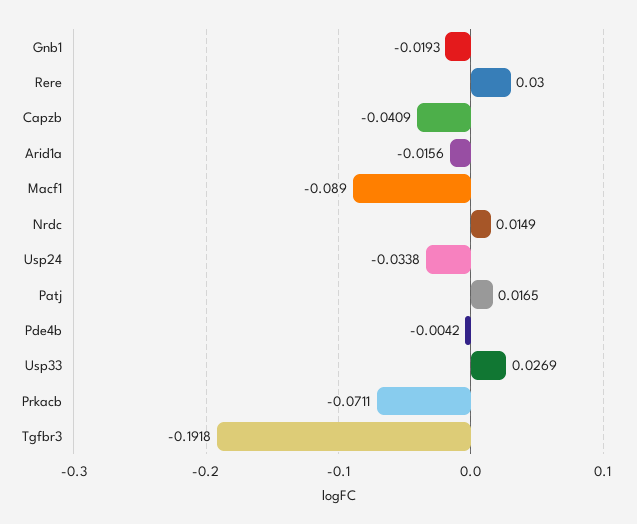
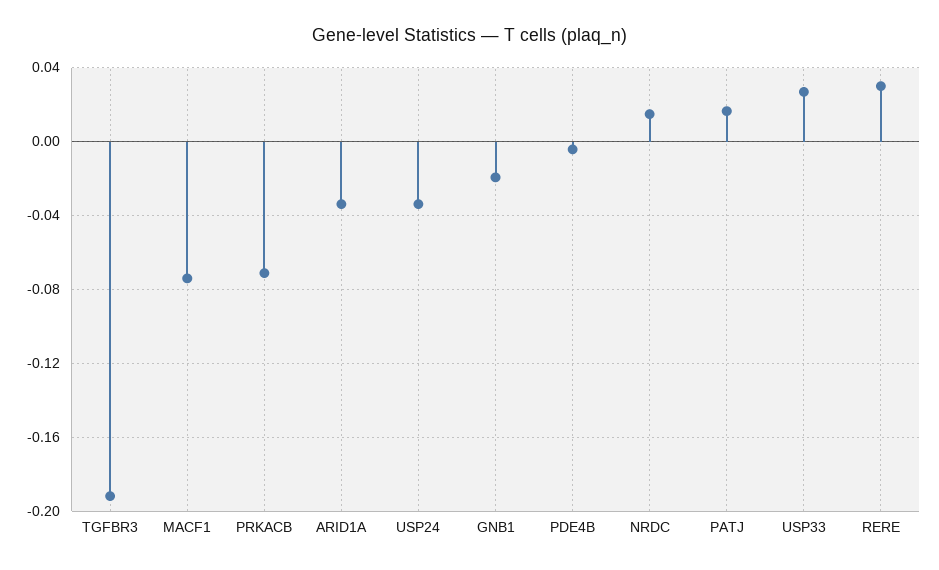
Capzb: -0.0409 -> none
Arid1a: -0.0156 -> -0.035
Macf1: -0.089 -> -0.075

